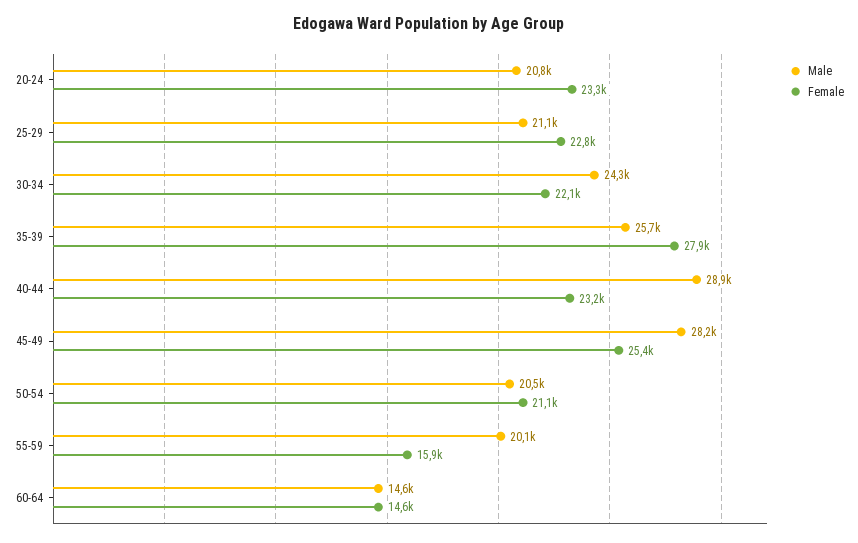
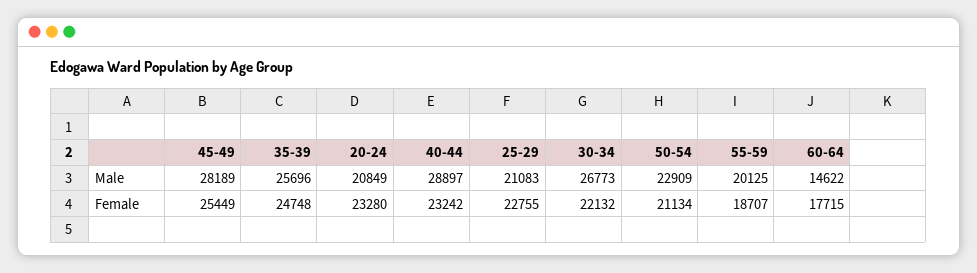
Male, 30-34: 24300 -> 26773
Female, 35-39: 27900 -> 24748
Male, 50-54: 20500 -> 22909
Female, 55-59: 15900 -> 18707
Female, 60-64: 14600 -> 17715

